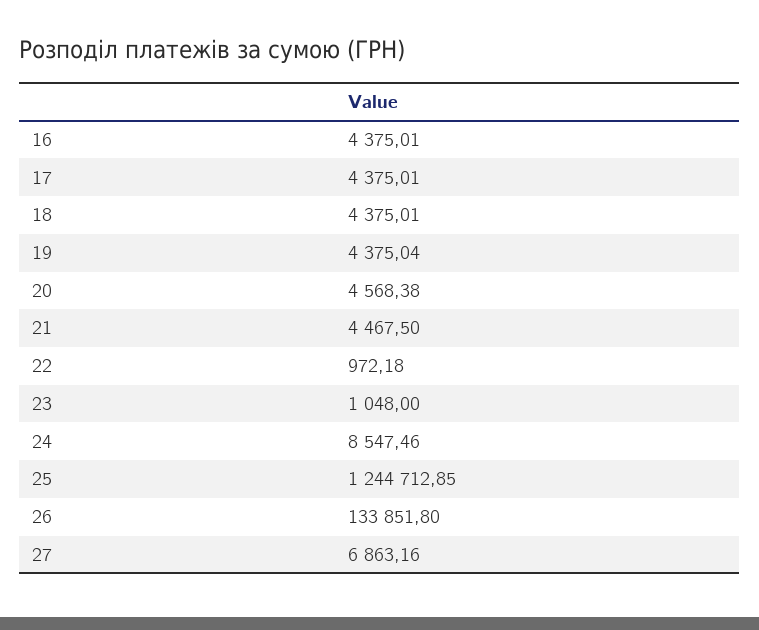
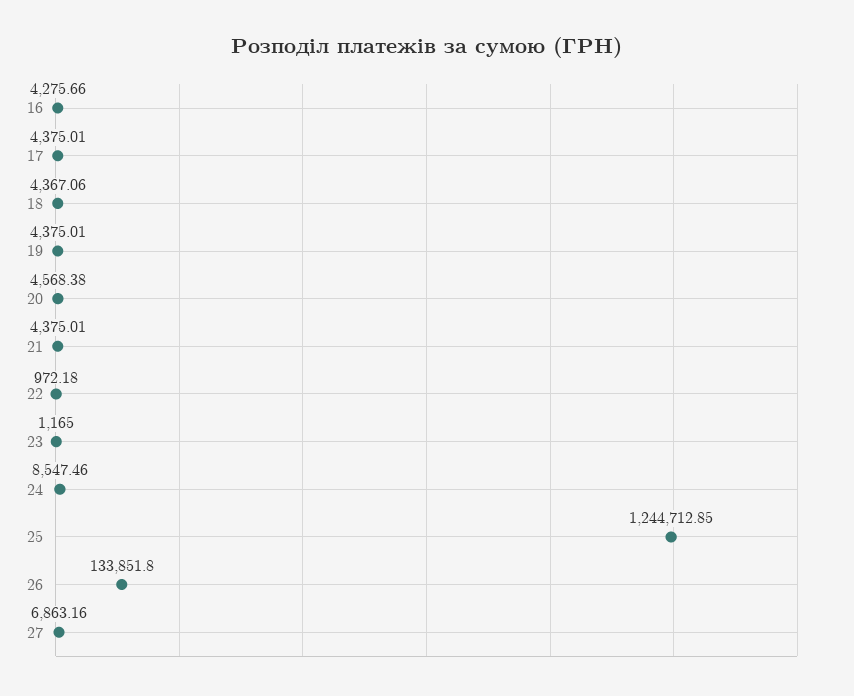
16: 4375.01 -> 4275.66
18: 4375.01 -> 4367.06
19: 4375.04 -> 4375.01
21: 4467.5 -> 4375.01
23: 1048 -> 1165

